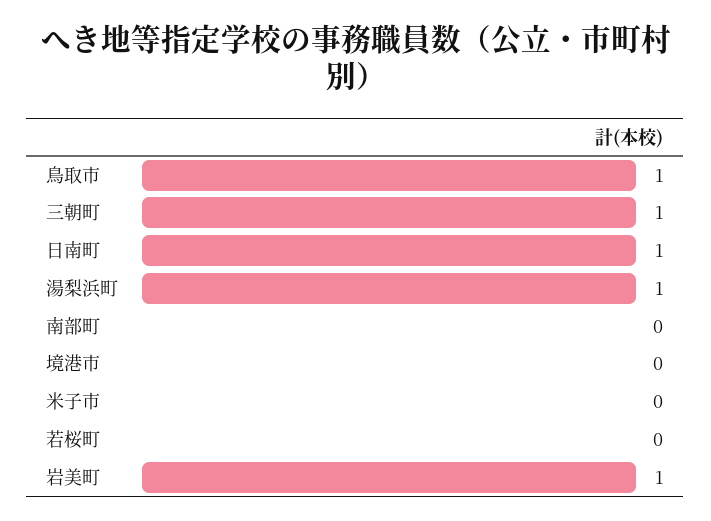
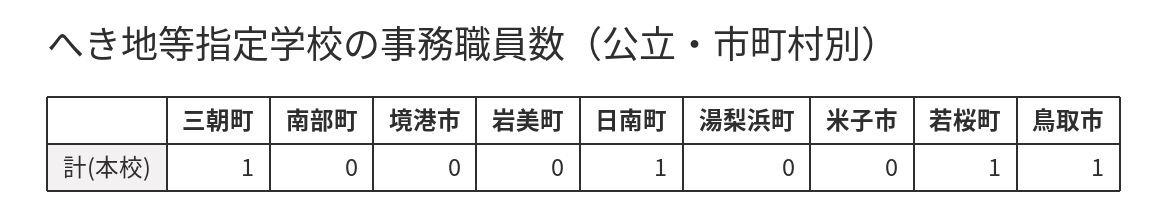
湯梨浜町: 1 -> 0
若桜町: 0 -> 1
岩美町: 1 -> 0

